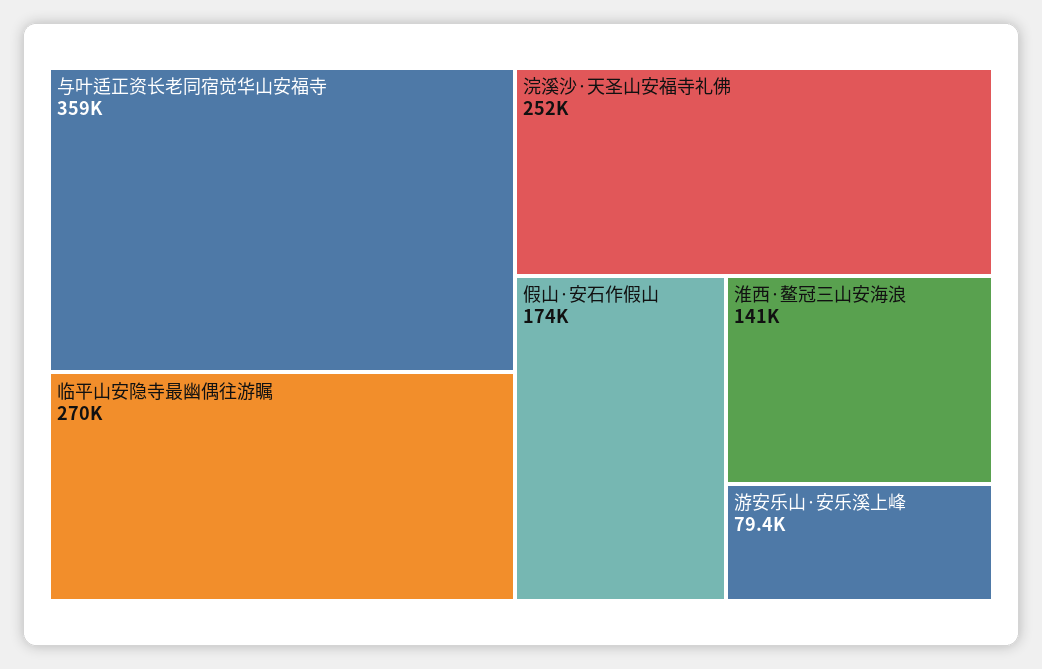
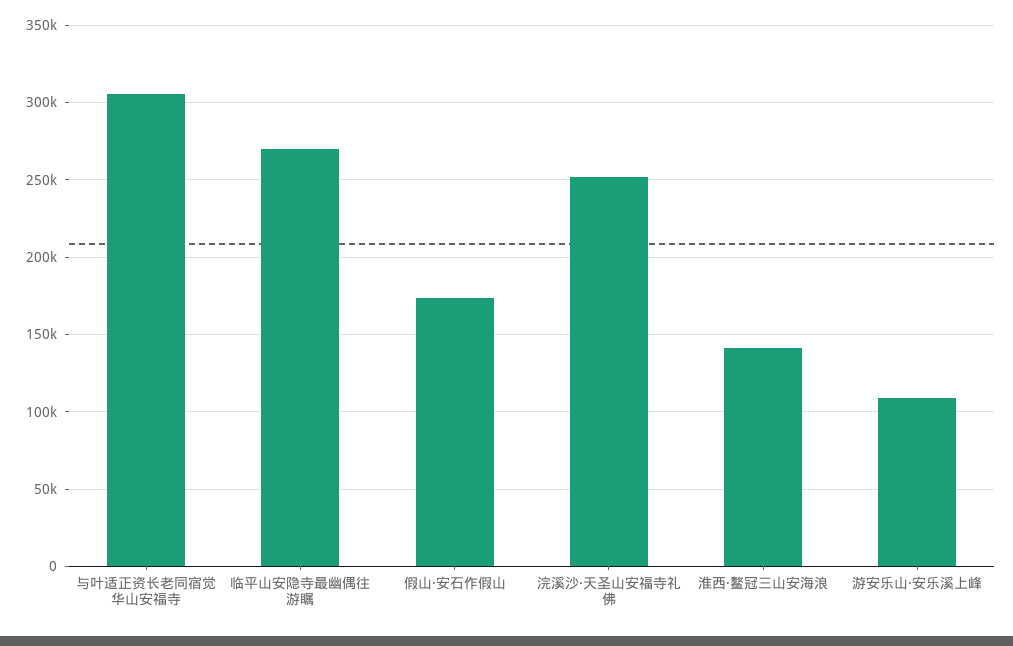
与叶适正资长老同宿觉华山安福寺: 359000 -> 305000
游安乐山·安乐溪上峰: 79400 -> 110000

